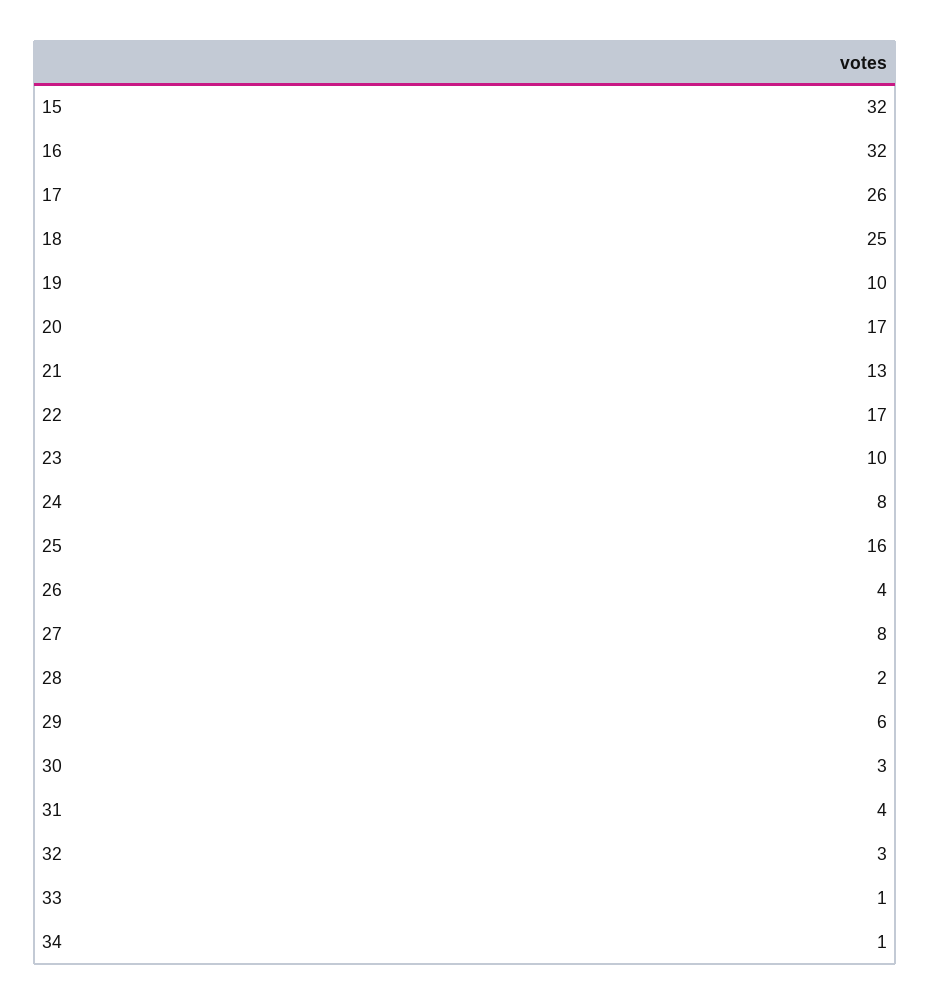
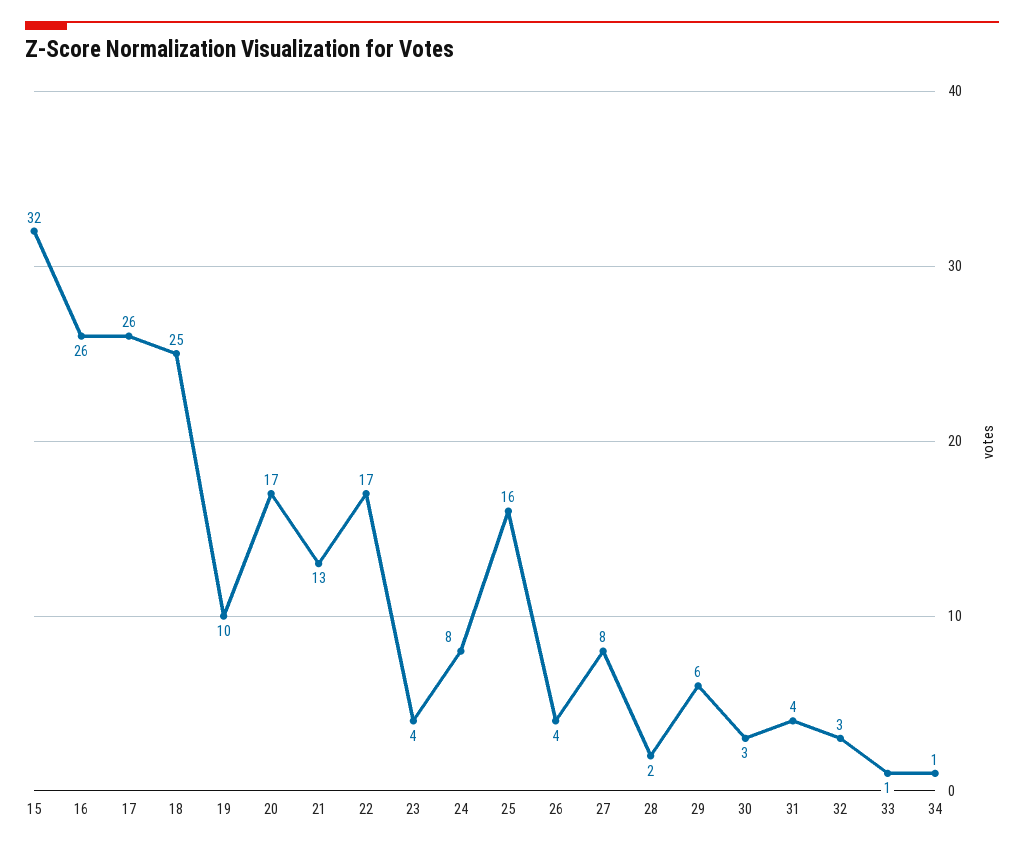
16: 32 -> 26
23: 10 -> 4

